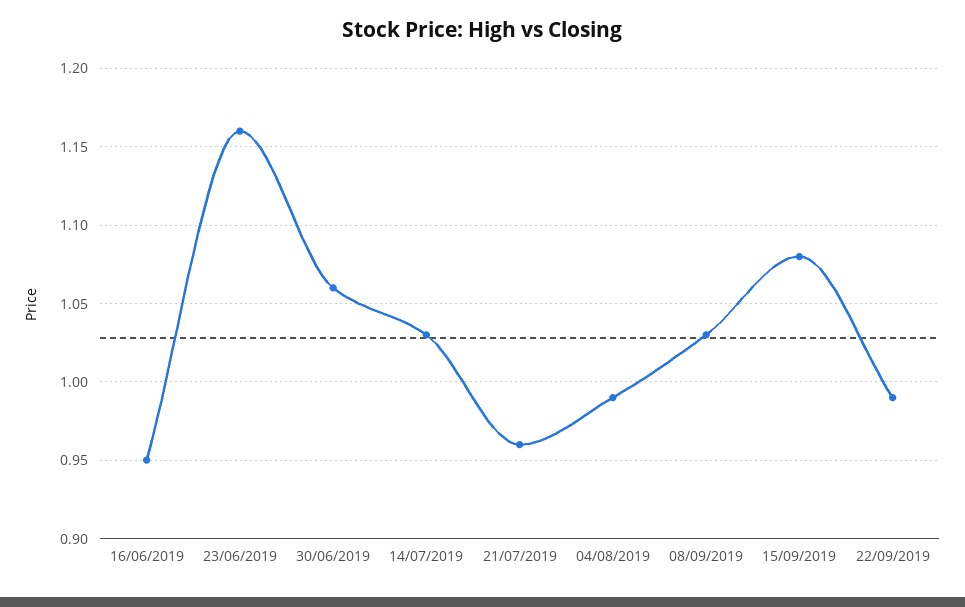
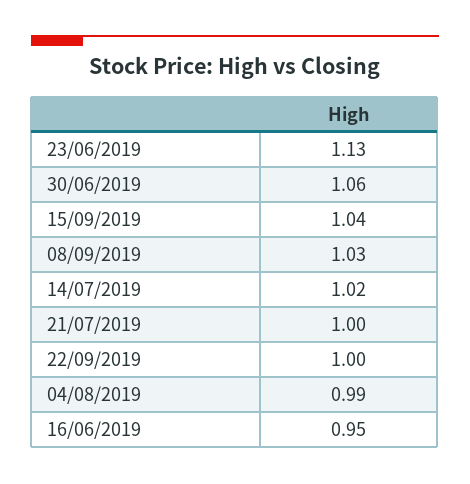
23/06/2019: 1.16 -> 1.13
14/07/2019: 1.03 -> 1.02
21/07/2019: 0.96 -> 1
15/09/2019: 1.08 -> 1.04
22/09/2019: 0.99 -> 1

